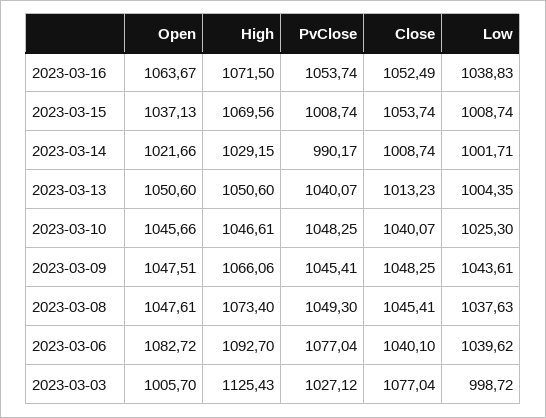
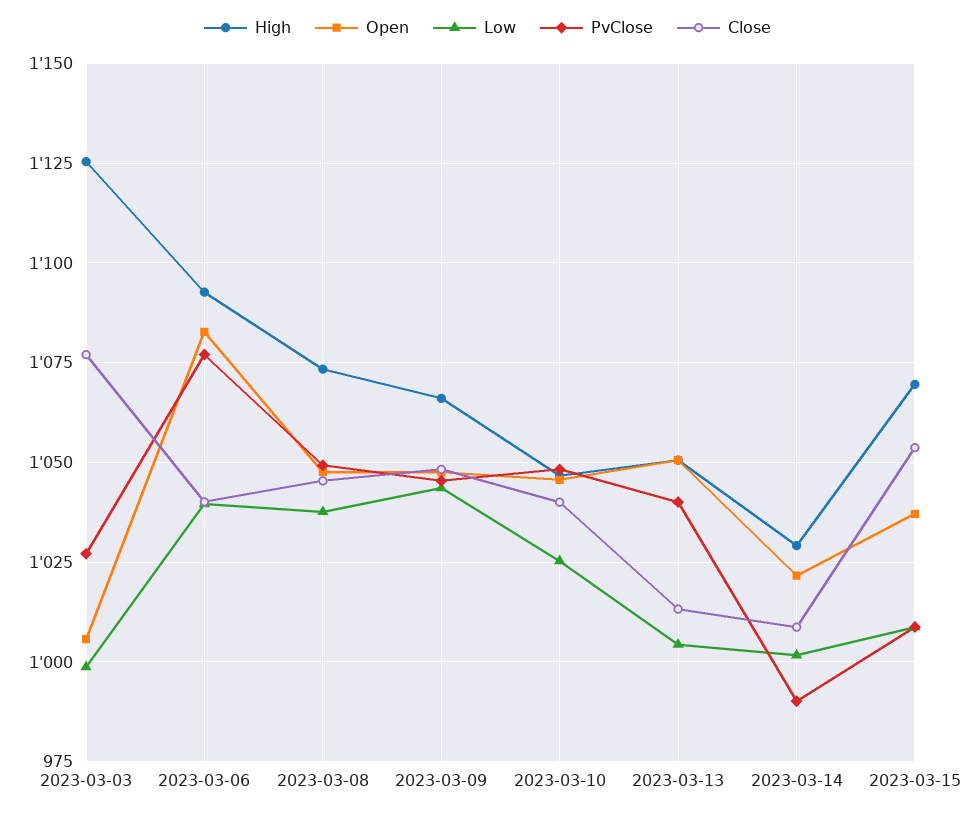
Open, 2023-03-16: 1063.67 -> none
High, 2023-03-16: 1071.5 -> none
PvClose, 2023-03-16: 1053.74 -> none
Close, 2023-03-16: 1052.49 -> none
Low, 2023-03-16: 1038.83 -> none

